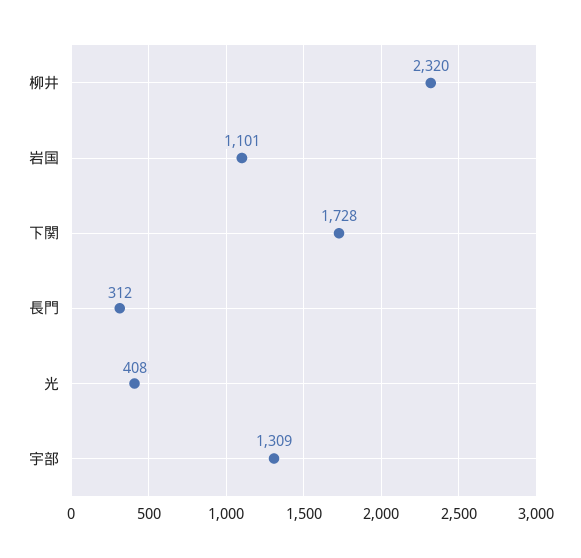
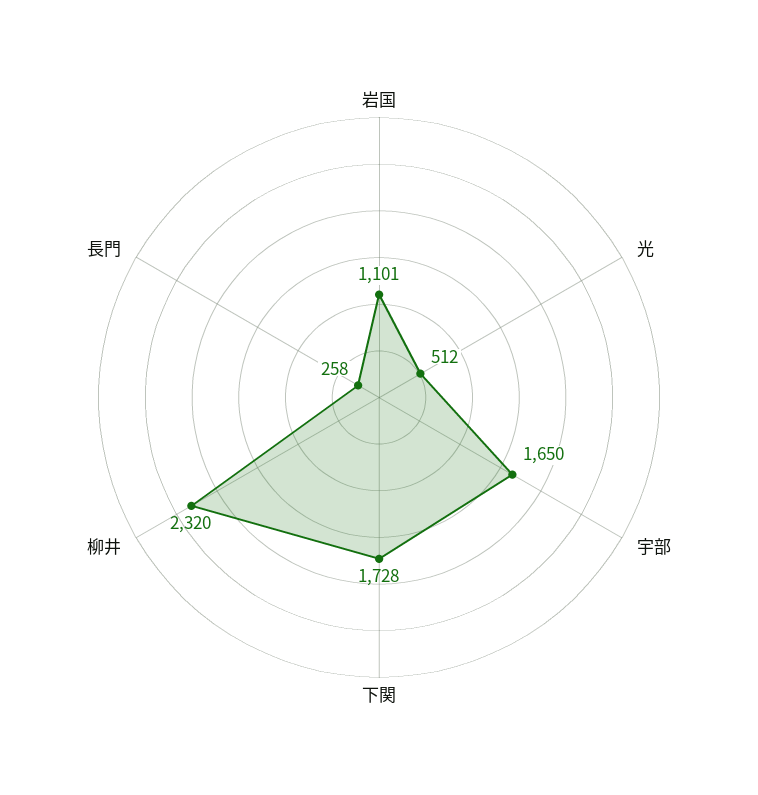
長門: 312 -> 258
光: 408 -> 512
宇部: 1309 -> 1650

